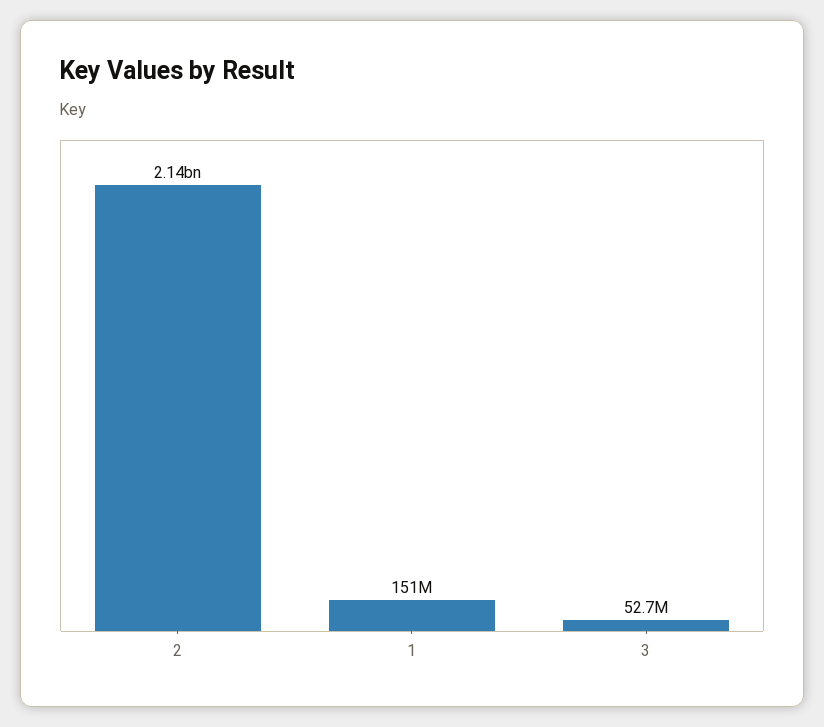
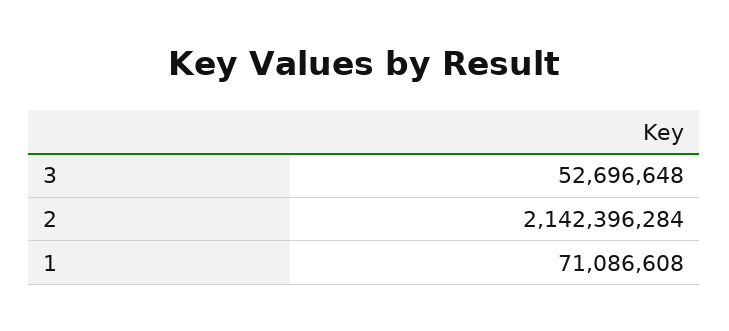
1: 151000000 -> 71086608

